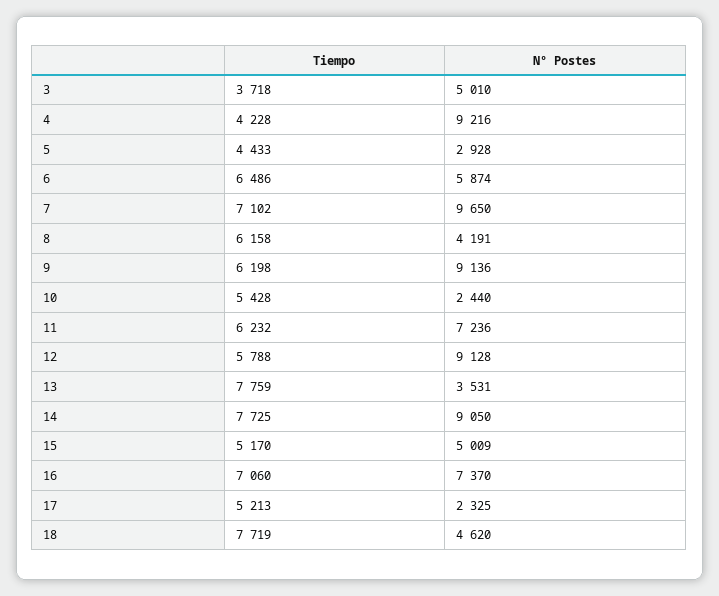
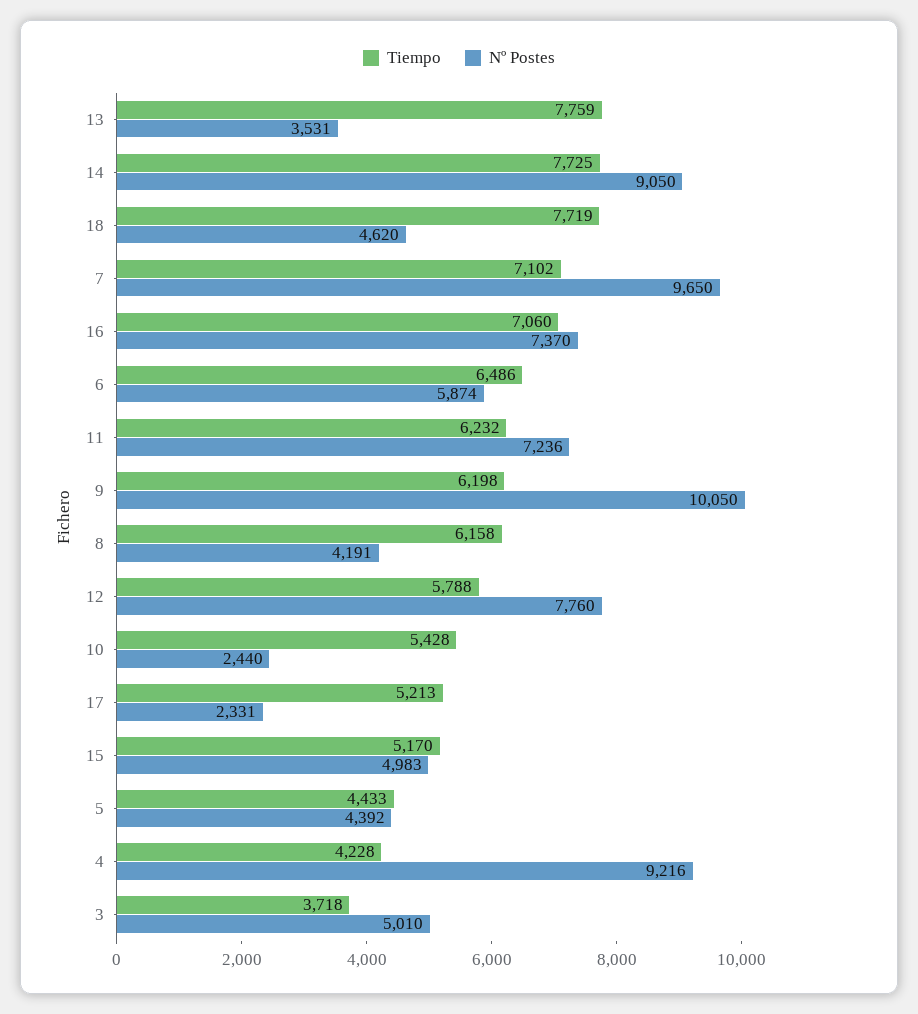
Nº Postes, 5: 2928 -> 4392
Nº Postes, 9: 9136 -> 10050
Nº Postes, 12: 9128 -> 7760
Nº Postes, 15: 5009 -> 4983
Nº Postes, 17: 2325 -> 2331

